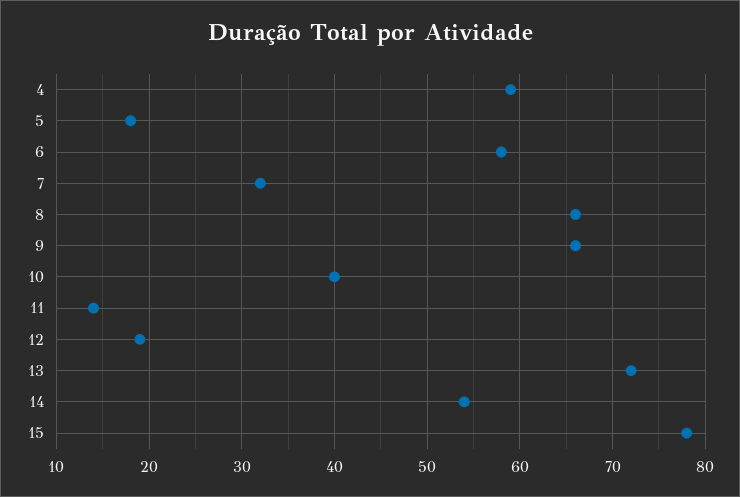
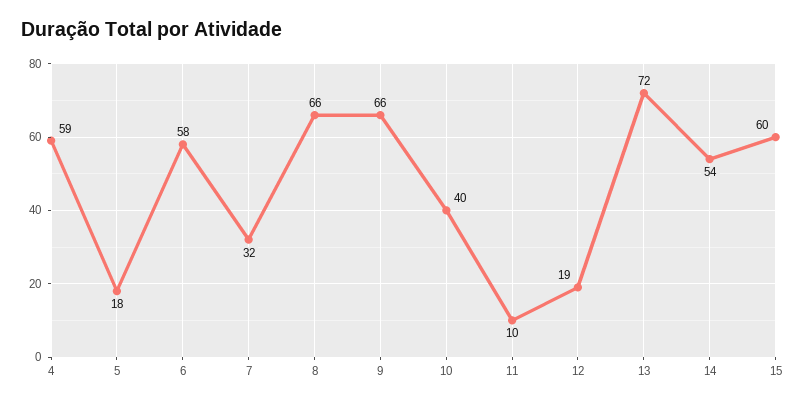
11: 14 -> 10
15: 78 -> 60

